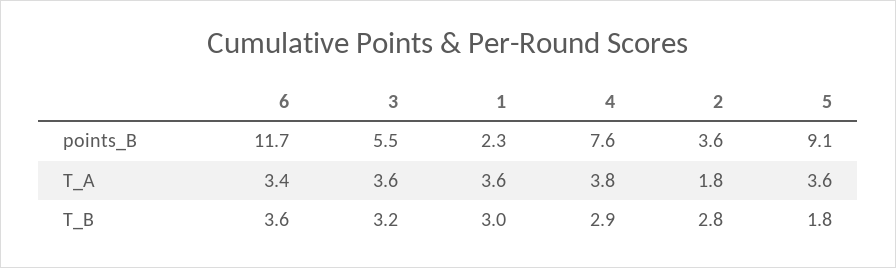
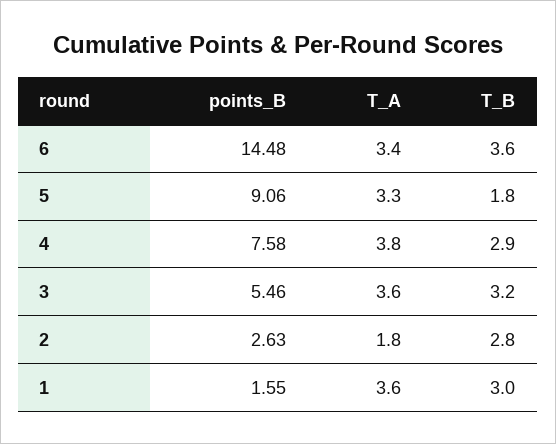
6, points_B: 11.7 -> 14.48
1, points_B: 2.3 -> 1.55
2, points_B: 3.6 -> 2.63
5, T_A: 3.6 -> 3.3

